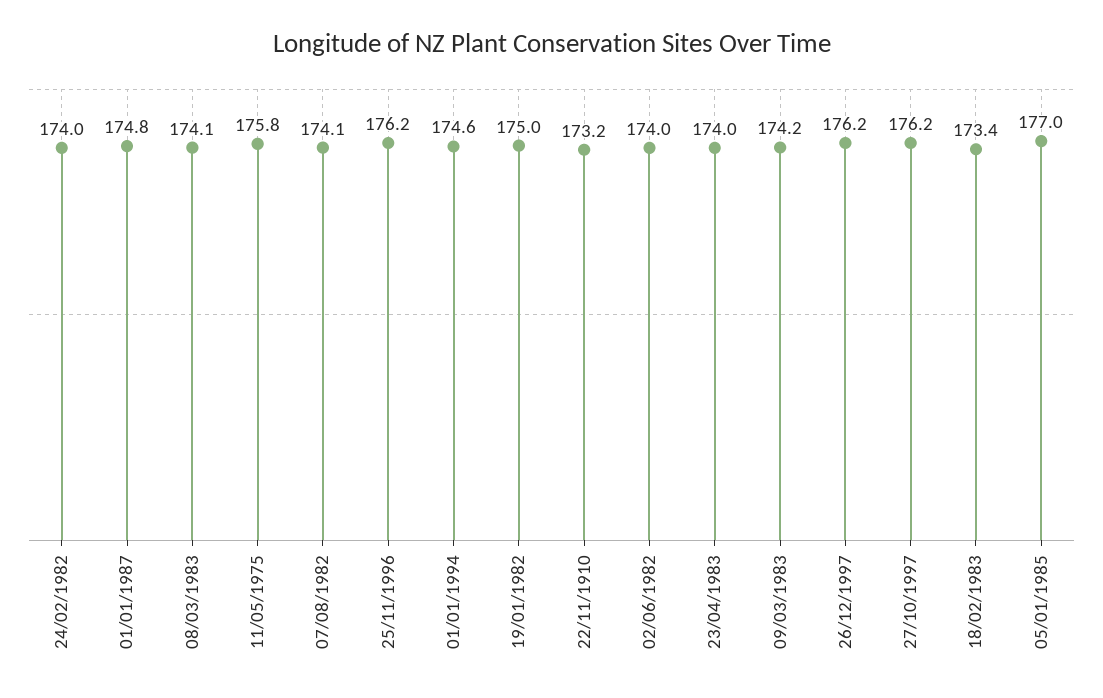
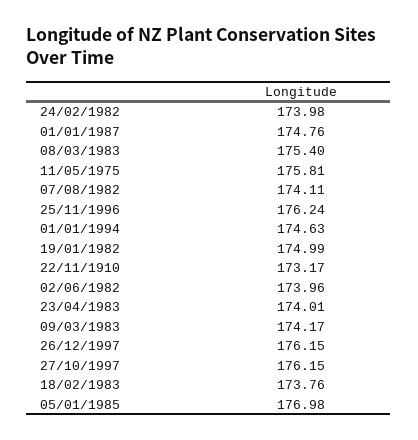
08/03/1983: 174.1 -> 175.4
18/02/1983: 173.4 -> 173.76

